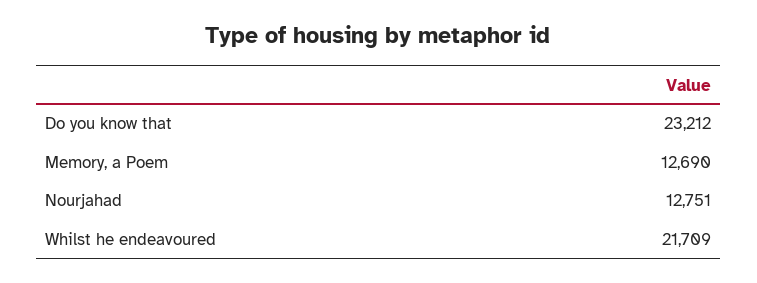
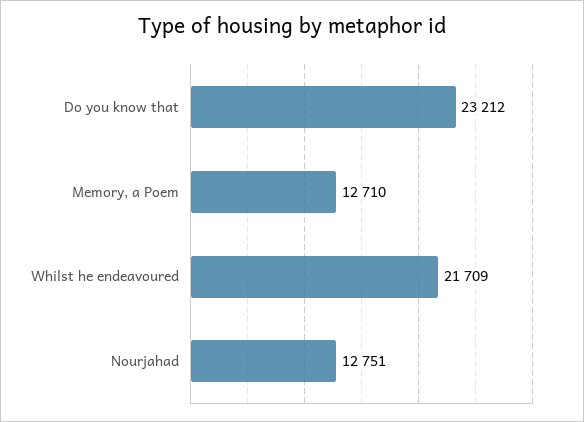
Memory, a Poem: 12690 -> 12710

